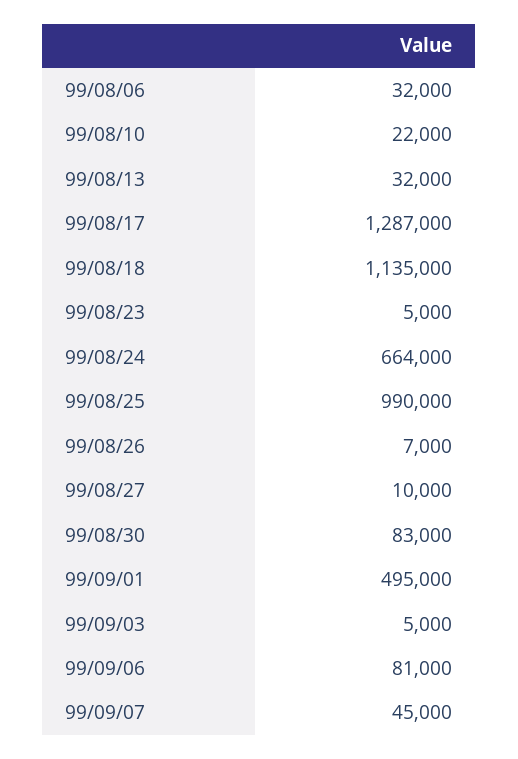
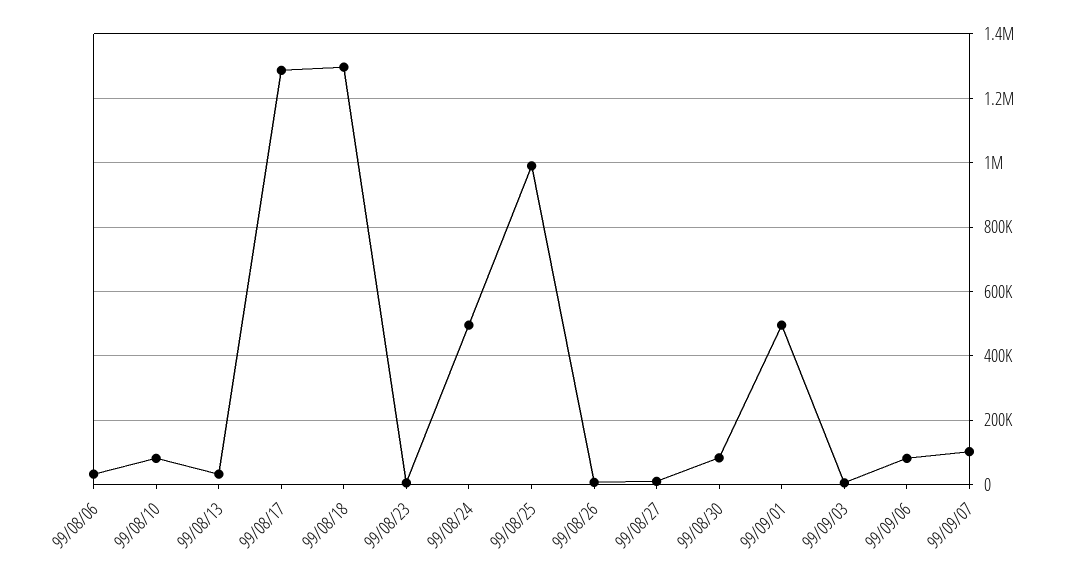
99/08/10: 22000 -> 80000
99/08/18: 1135000 -> 1300000
99/08/24: 664000 -> 500000
99/09/07: 45000 -> 100000

